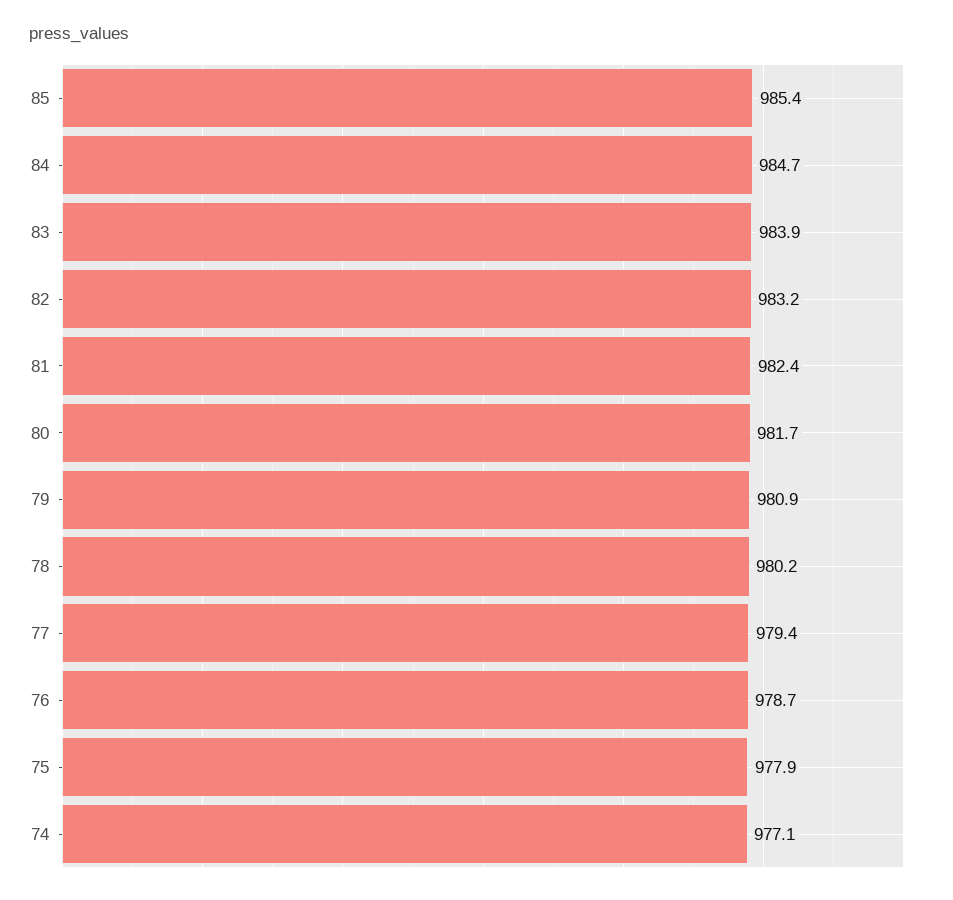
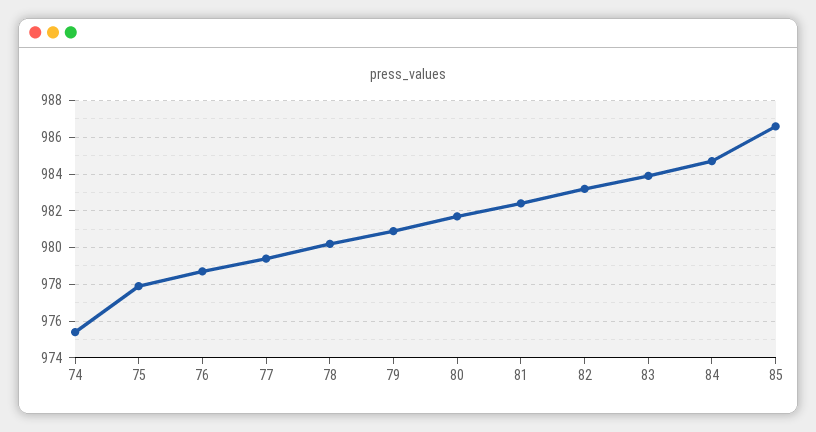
85: 985.4 -> 986.5
74: 977.1 -> 975.5

